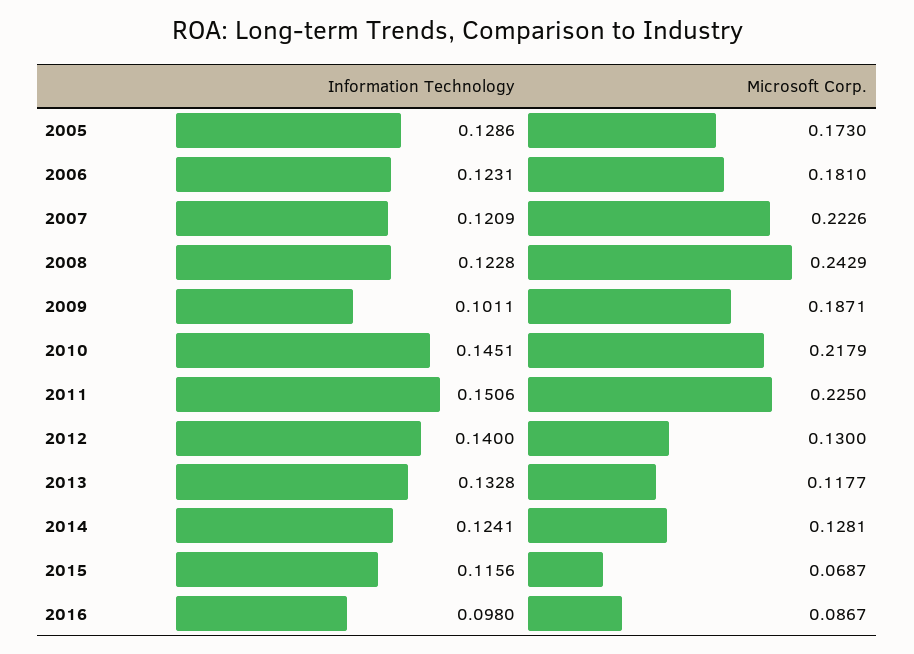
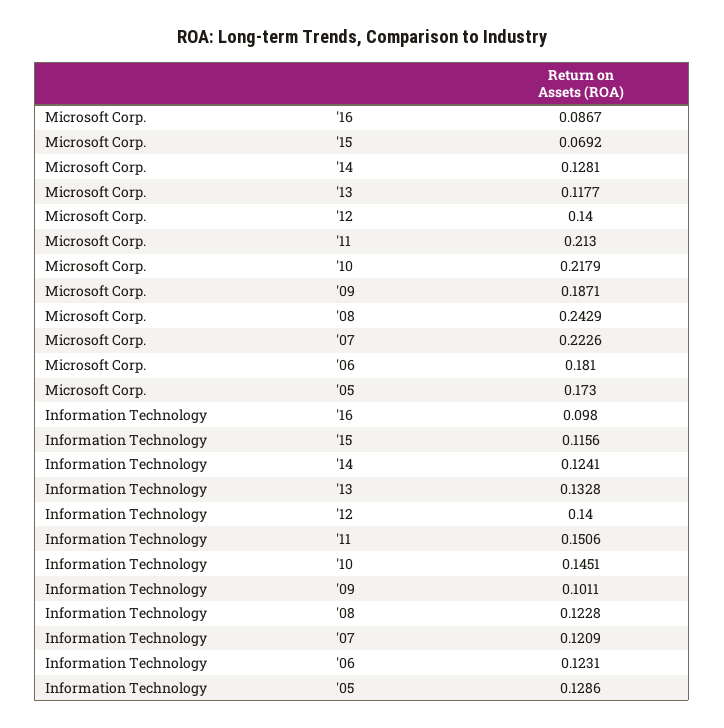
Microsoft Corp., 2011: 0.225 -> 0.213
Microsoft Corp., 2012: 0.13 -> 0.14
Microsoft Corp., 2015: 0.0687 -> 0.0692

